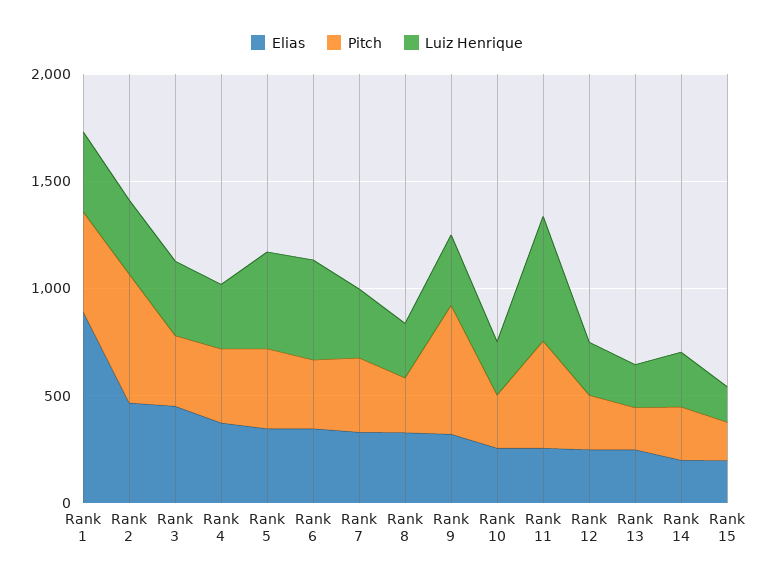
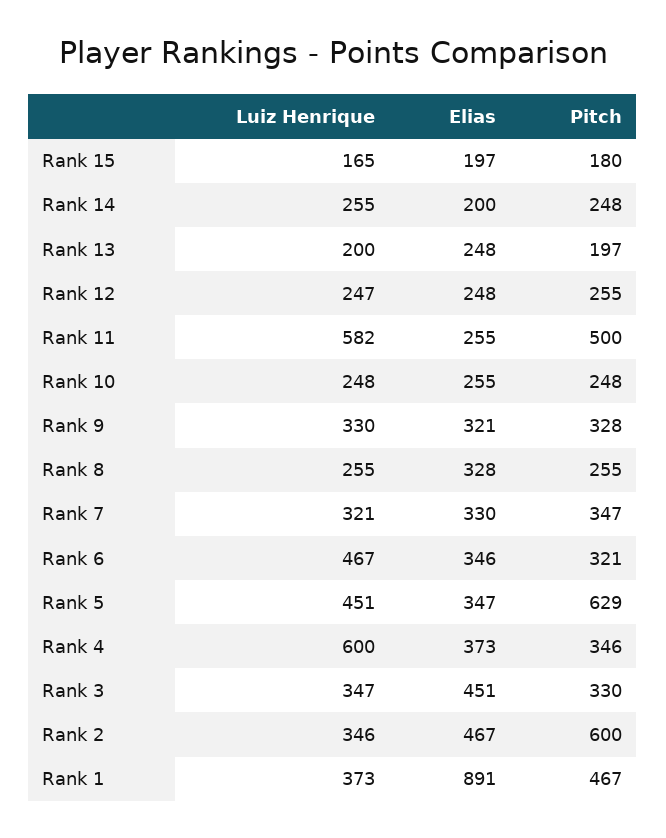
Luiz Henrique, Rank 4: 300 -> 600
Pitch, Rank 5: 400 -> 629
Pitch, Rank 9: 600 -> 328

